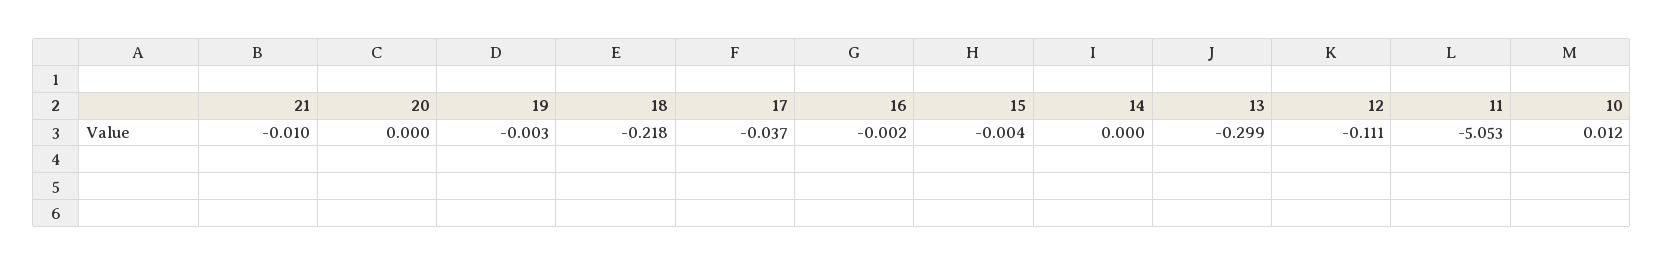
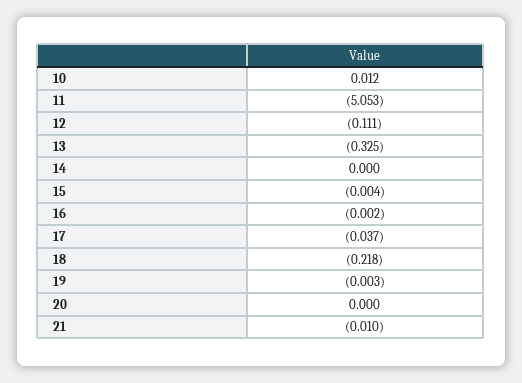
13: -0.299 -> -0.325

